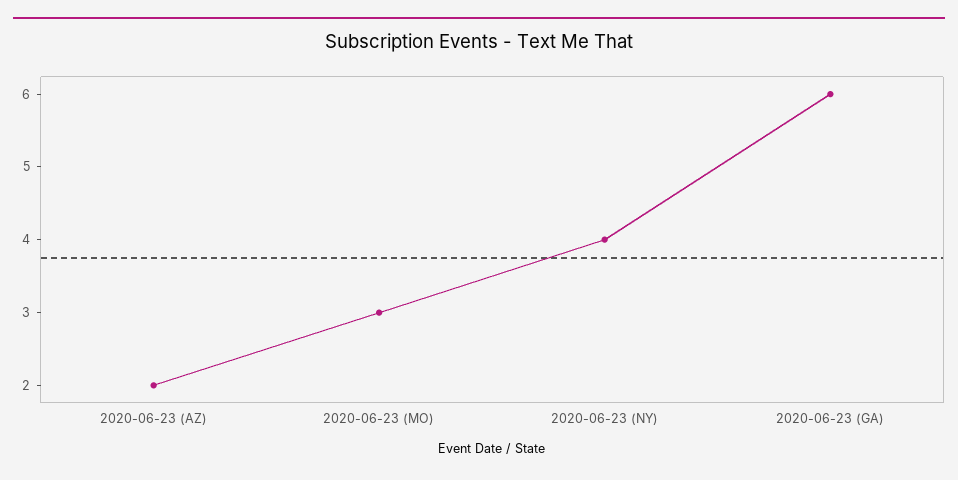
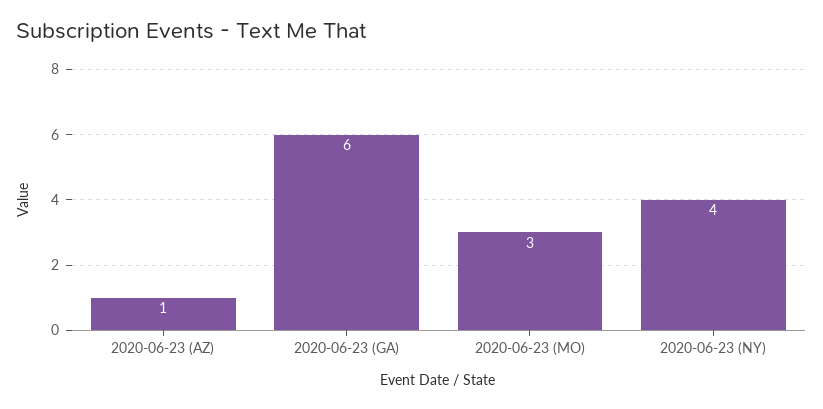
2020-06-23 (AZ): 2 -> 1

